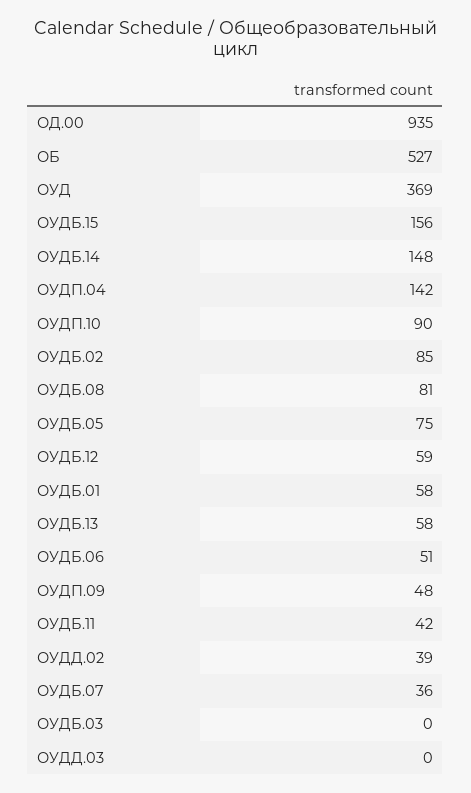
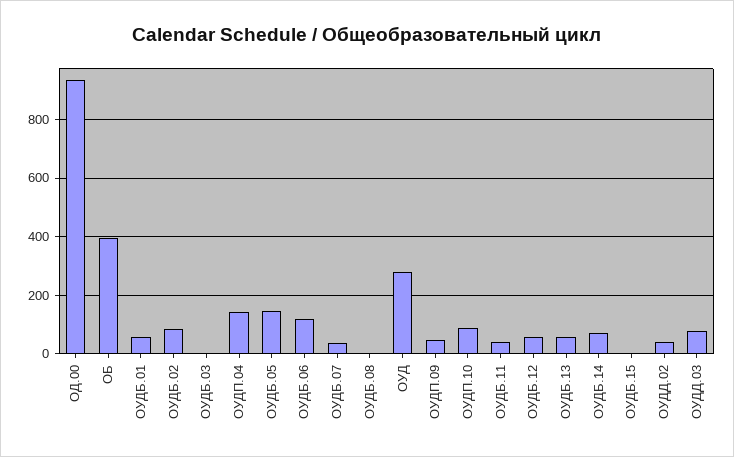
ОБ: 527 -> 400
ОУД: 369 -> 275
ОУДБ.15: 156 -> 0
ОУДБ.14: 148 -> 75
ОУДБ.08: 81 -> 0
ОУДБ.05: 75 -> 150
ОУДБ.06: 51 -> 125
ОУДД.03: 0 -> 75

